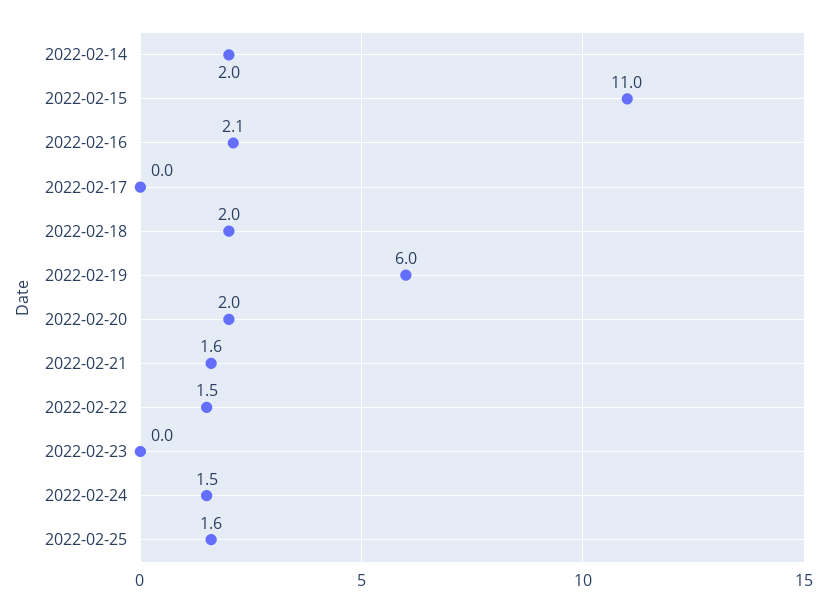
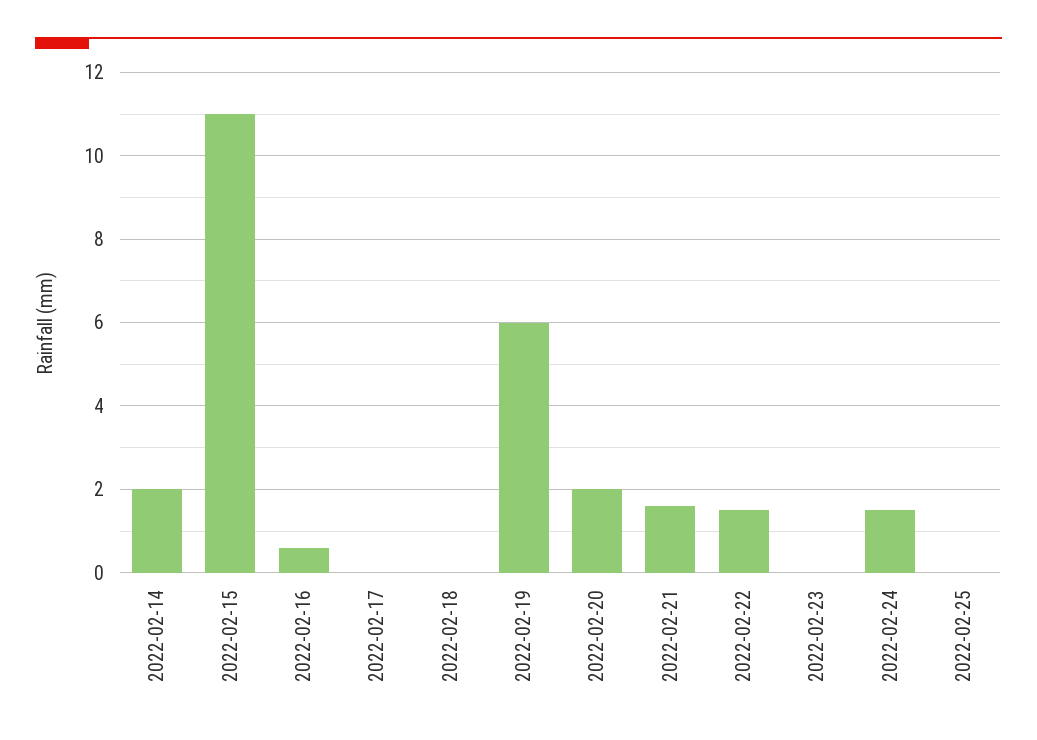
2022-02-16: 2.1 -> 0.5
2022-02-18: 2 -> 0
2022-02-25: 1.6 -> 0

